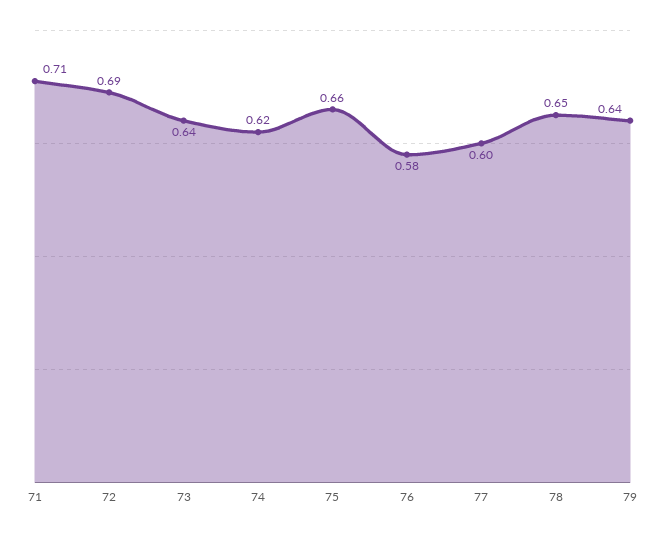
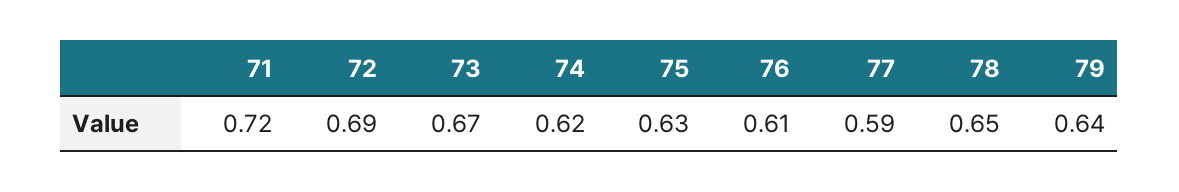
71: 0.71 -> 0.72
73: 0.64 -> 0.67
75: 0.66 -> 0.63
76: 0.58 -> 0.61
77: 0.6 -> 0.59

